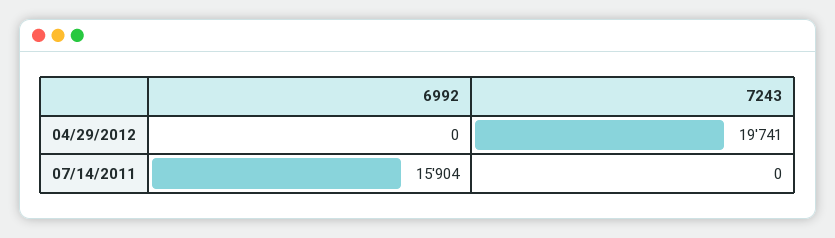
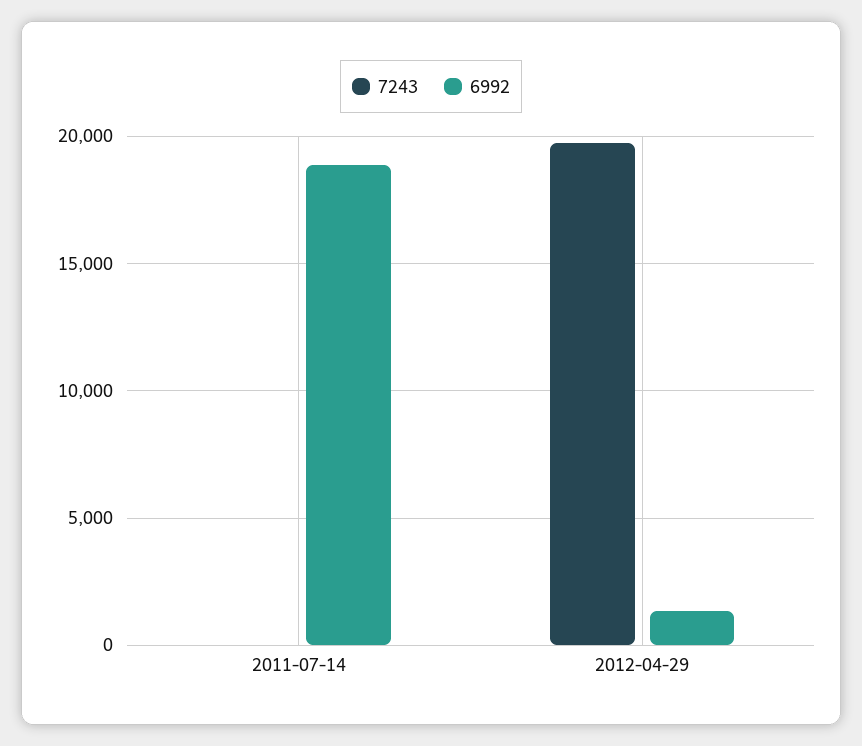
6992, 04/29/2012: 0 -> 1500
6992, 07/14/2011: 15904 -> 19000

